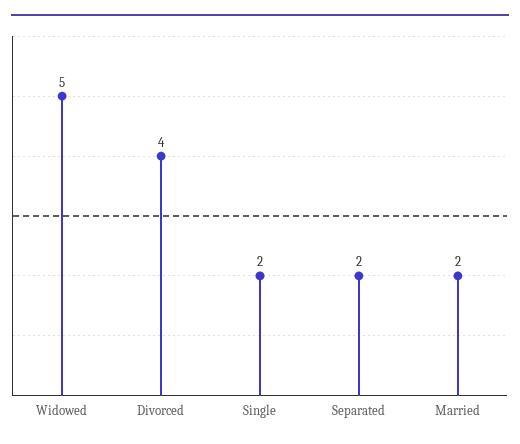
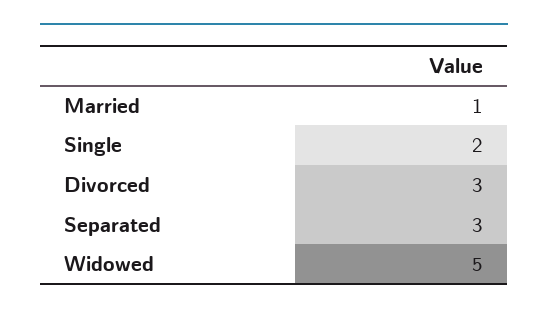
Divorced: 4 -> 3
Separated: 2 -> 3
Married: 2 -> 1

